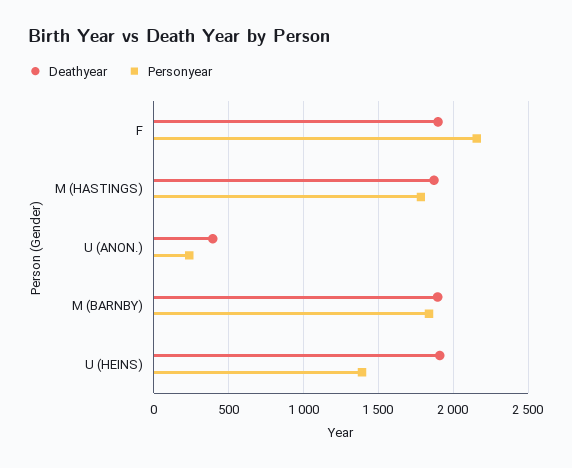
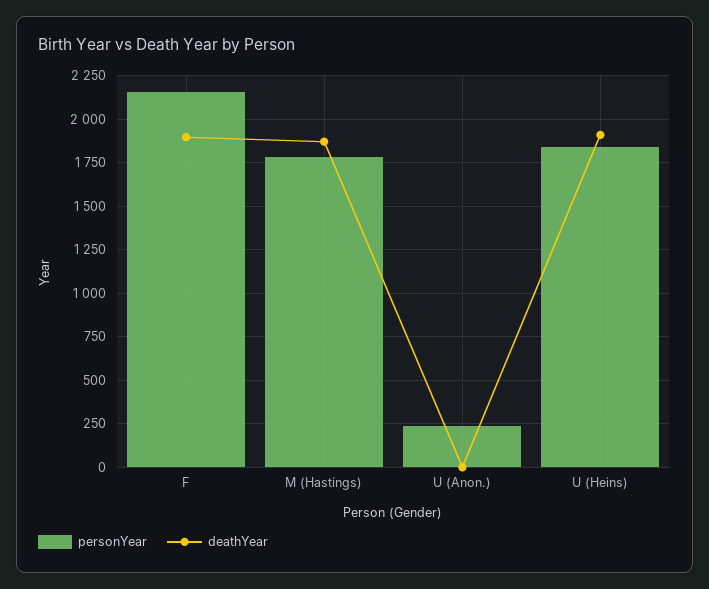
Deathyear, U (ANON.): 400 -> 0
Deathyear, M (BARNBY): 1900 -> none
Personyear, M (BARNBY): 1850 -> none
Personyear, U (HEINS): 1400 -> 1850

